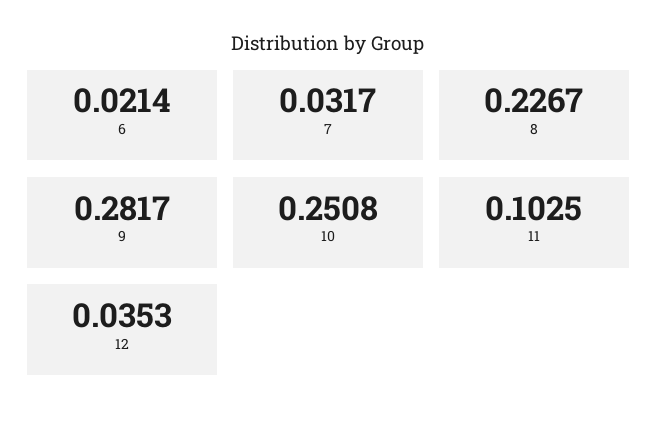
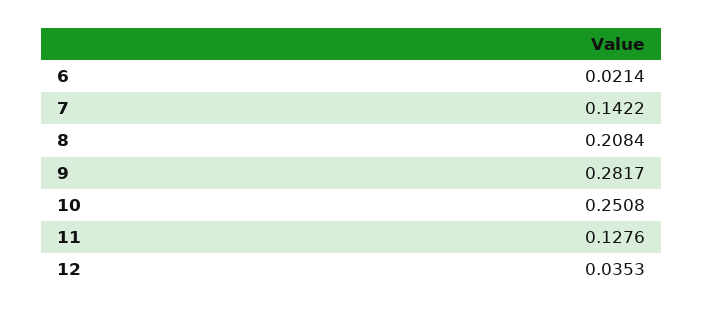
7: 0.0317 -> 0.1422
8: 0.2267 -> 0.2084
11: 0.1025 -> 0.1276

